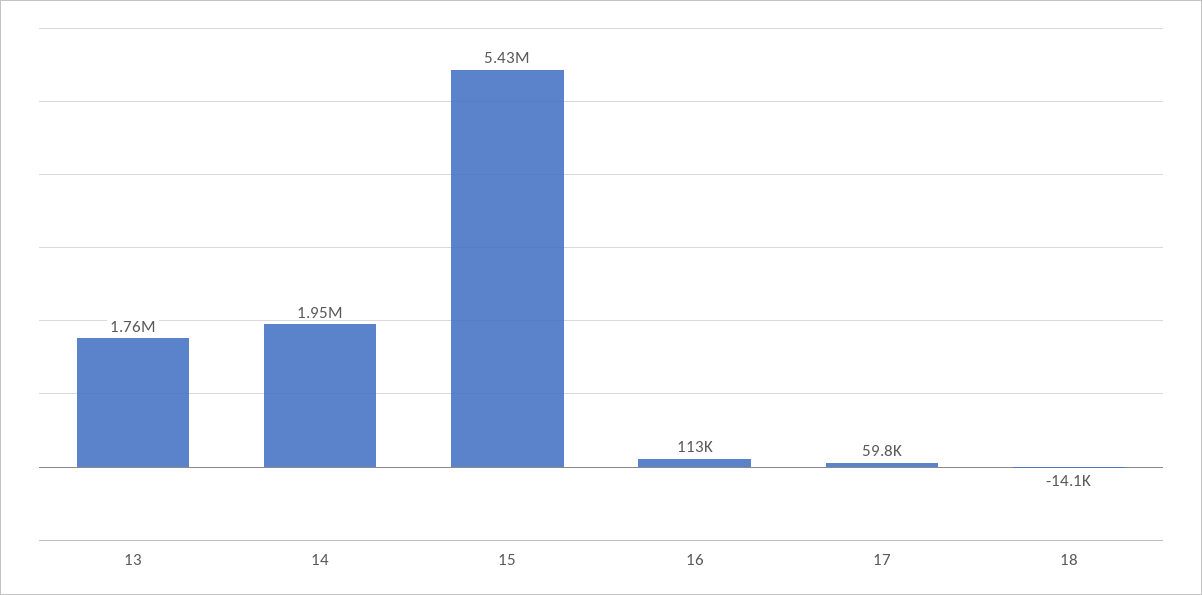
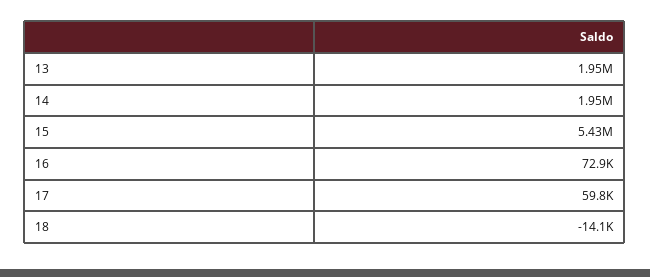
13: 1760000 -> 1950000
16: 113000 -> 72900

